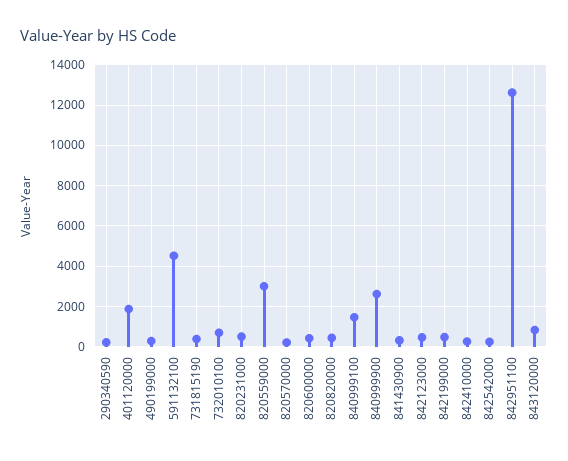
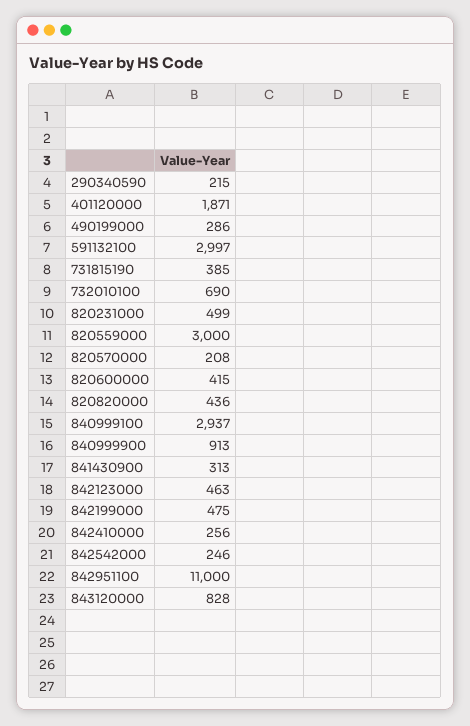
591132100: 4500 -> 2997
840999100: 1500 -> 2937
840999900: 2500 -> 913
842951100: 12500 -> 11000

